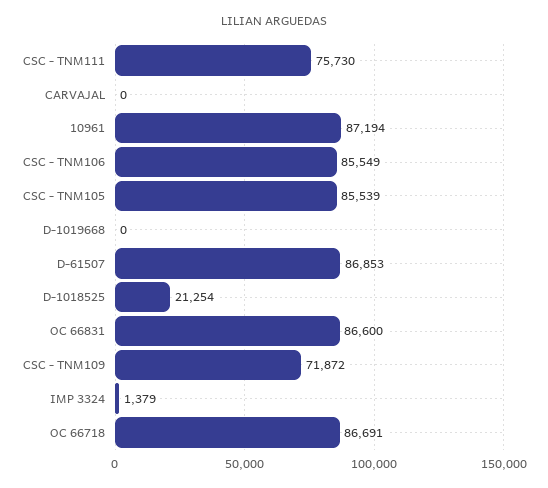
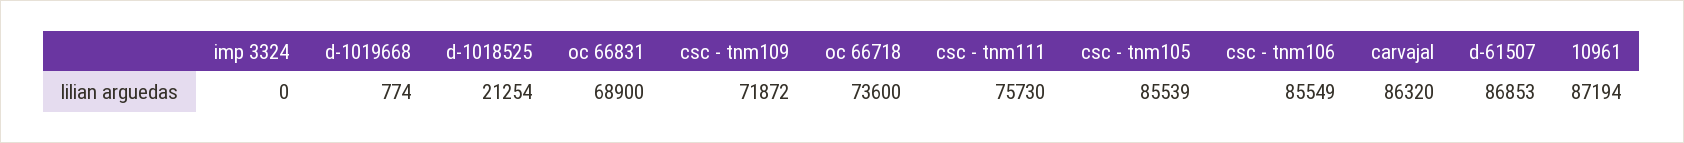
CARVAJAL: 0 -> 86320
D-1019668: 0 -> 774
OC 66831: 86600 -> 68900
IMP 3324: 1379 -> 0
OC 66718: 86691 -> 73600

